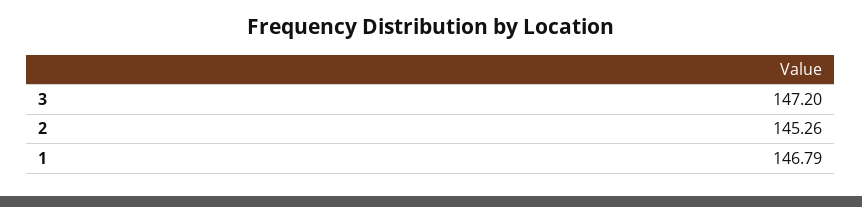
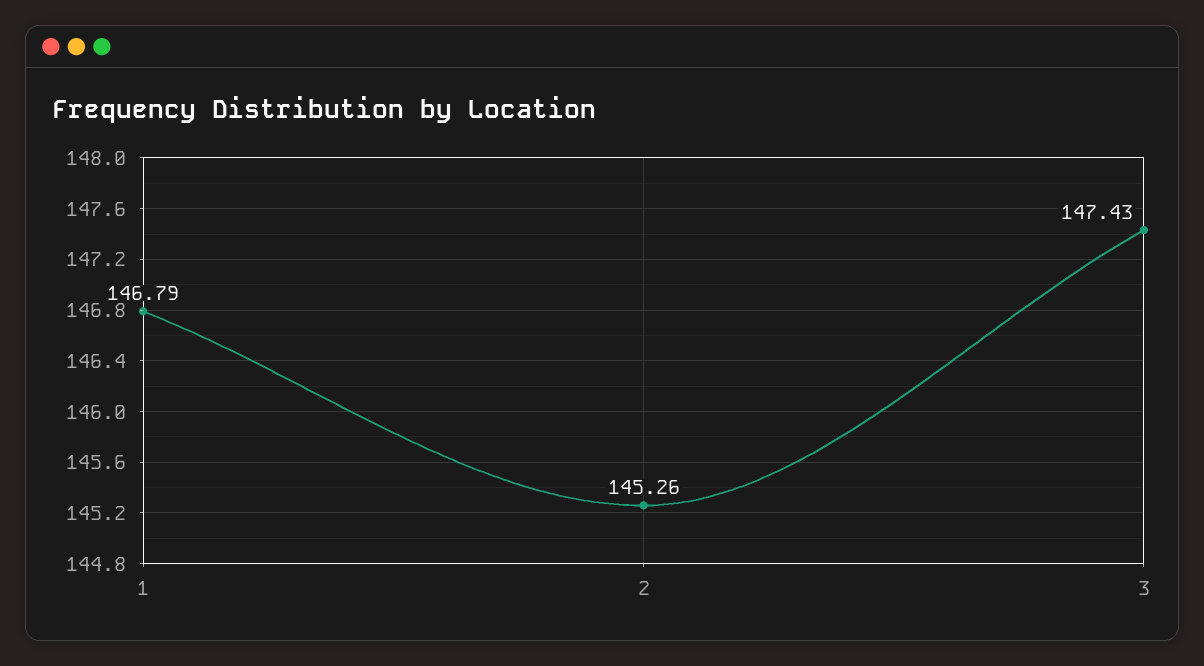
3: 147.2 -> 147.43

